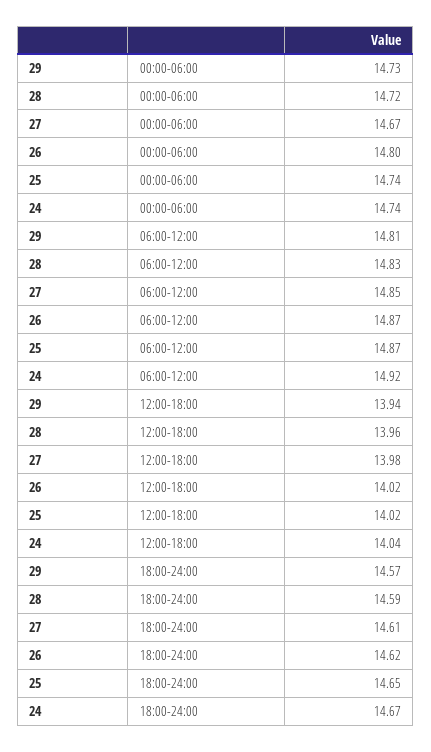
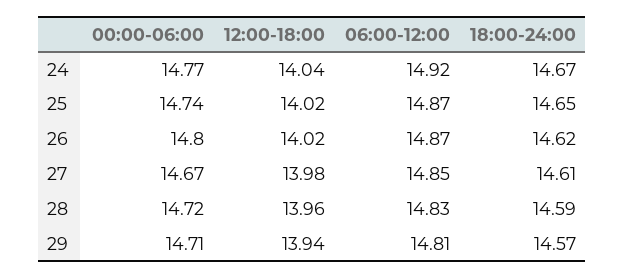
29, 00:00-06:00: 14.73 -> 14.71
24, 00:00-06:00: 14.74 -> 14.77

